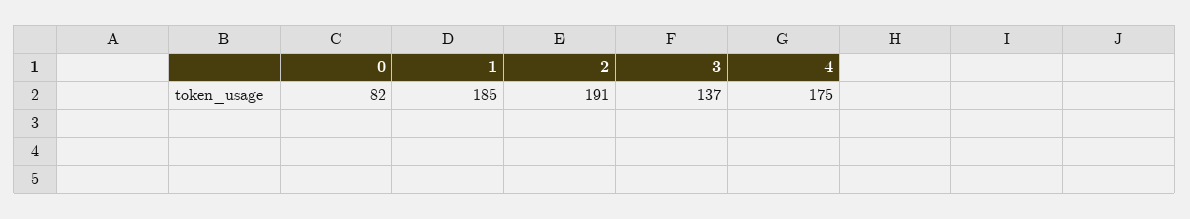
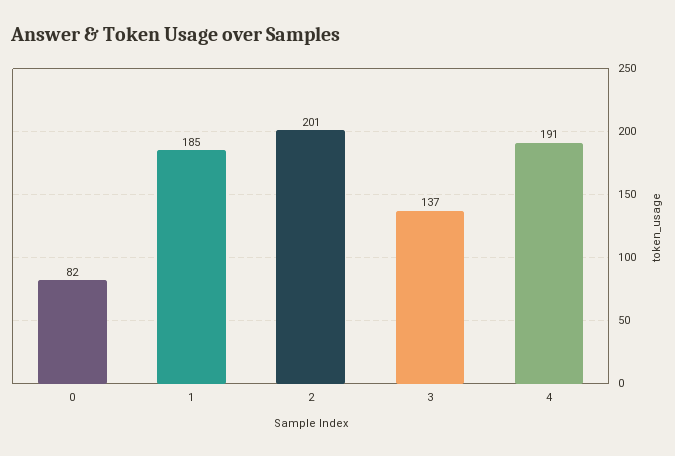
2: 191 -> 201
4: 175 -> 191

